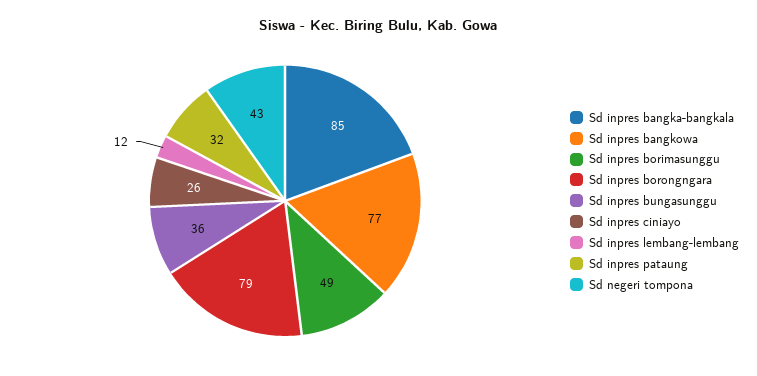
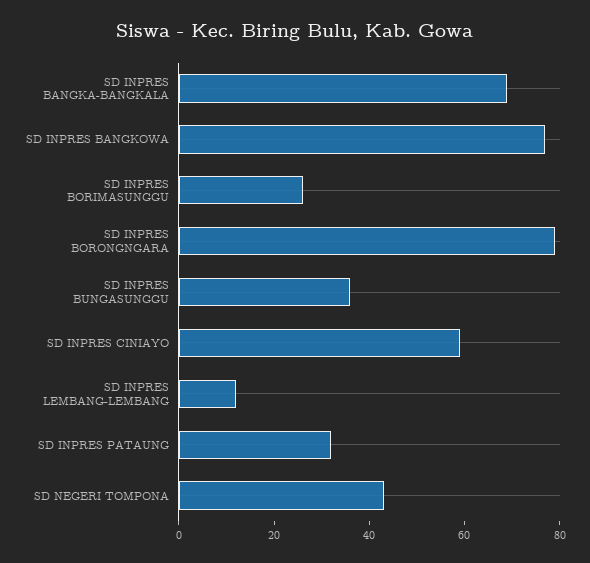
Sd inpres bangka-bangkala: 85 -> 70
Sd inpres borimasunggu: 49 -> 25
Sd inpres ciniayo: 26 -> 60

